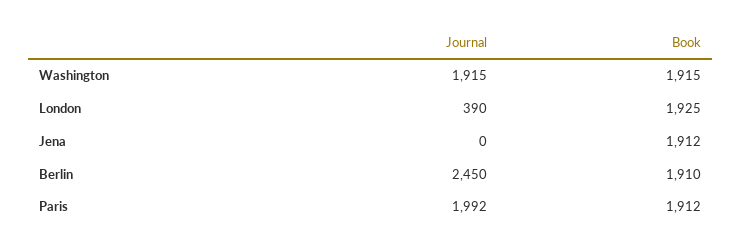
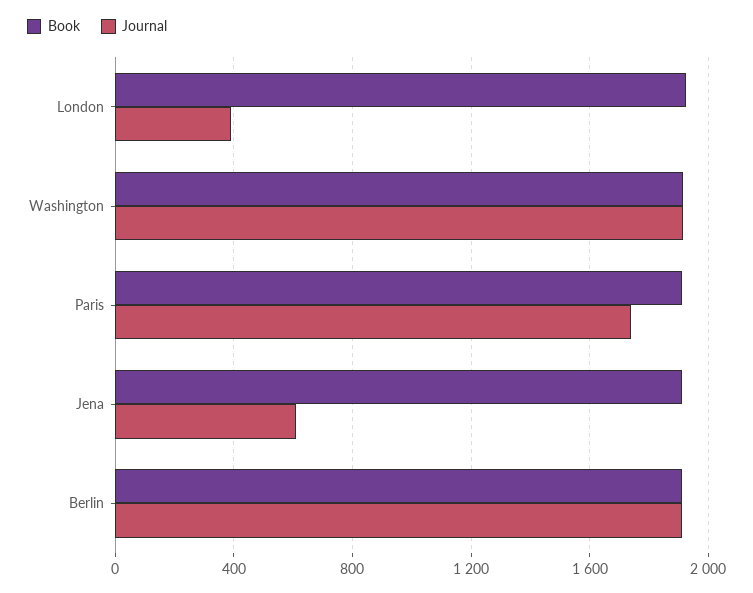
Journal, Jena: 0 -> 600
Journal, Berlin: 2450 -> 1900
Journal, Paris: 1992 -> 1750

